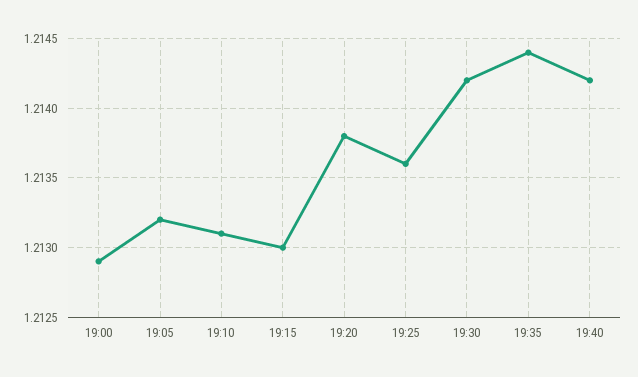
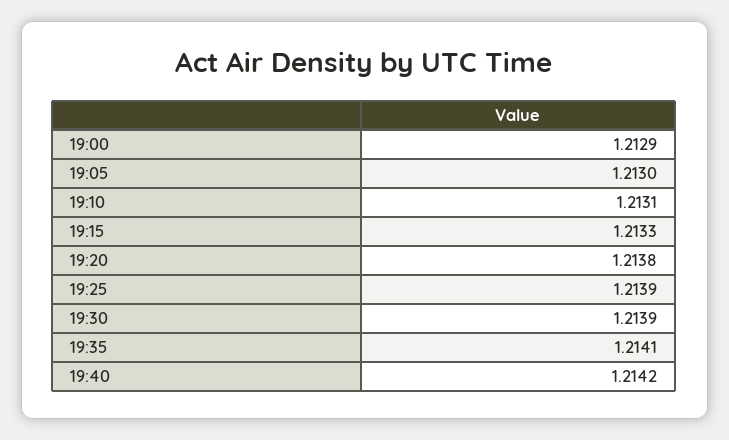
19:05: 1.2132 -> 1.213
19:15: 1.213 -> 1.2133
19:25: 1.2136 -> 1.2139
19:30: 1.2142 -> 1.2139
19:35: 1.2144 -> 1.2141

